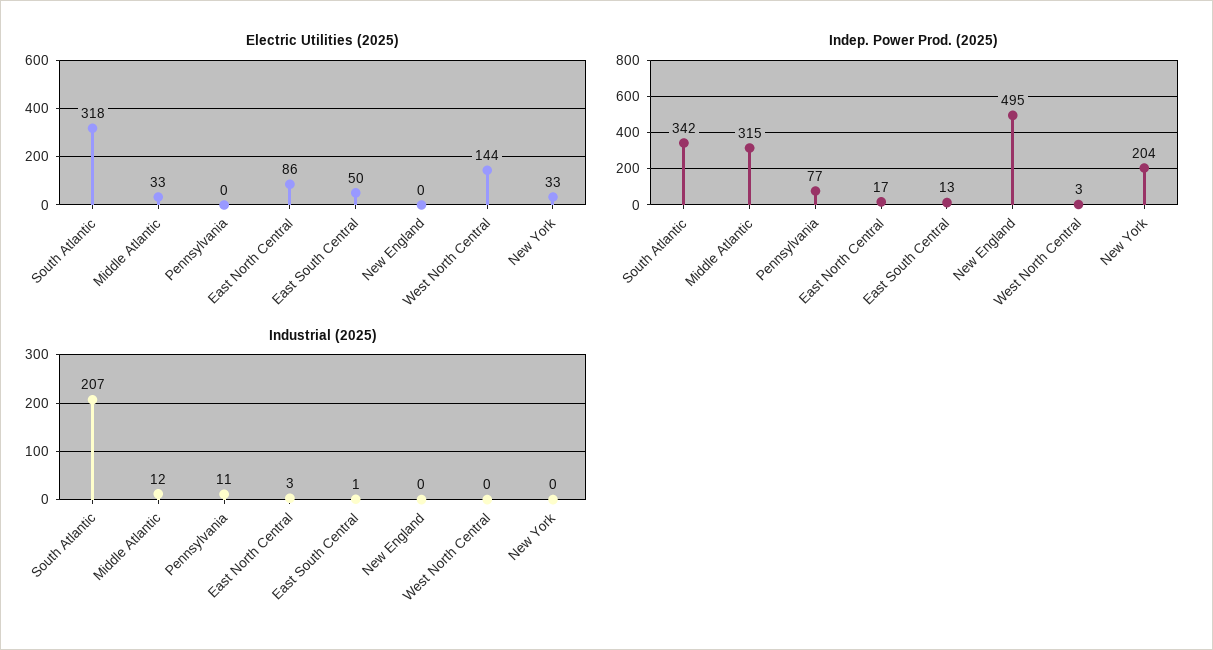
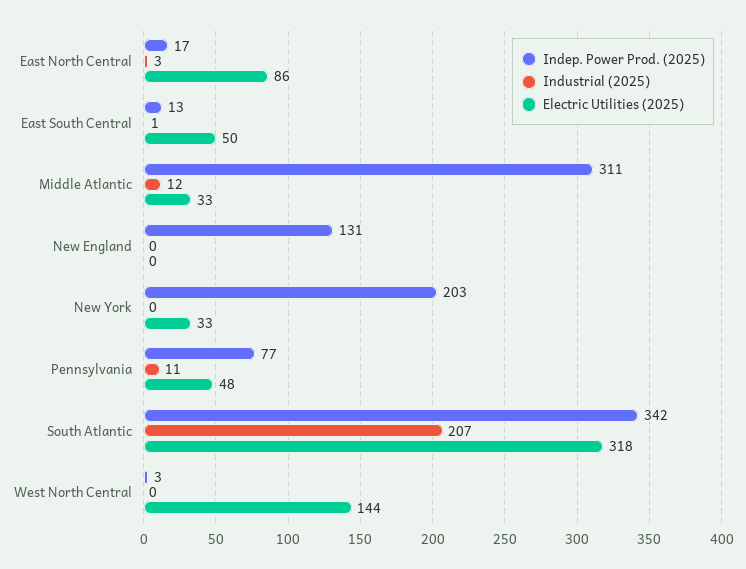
Electric Utilities (2025), Pennsylvania: 0 -> 48
Indep. Power Prod. (2025), Middle Atlantic: 315 -> 311
Indep. Power Prod. (2025), New England: 495 -> 131
Indep. Power Prod. (2025), New York: 204 -> 203

